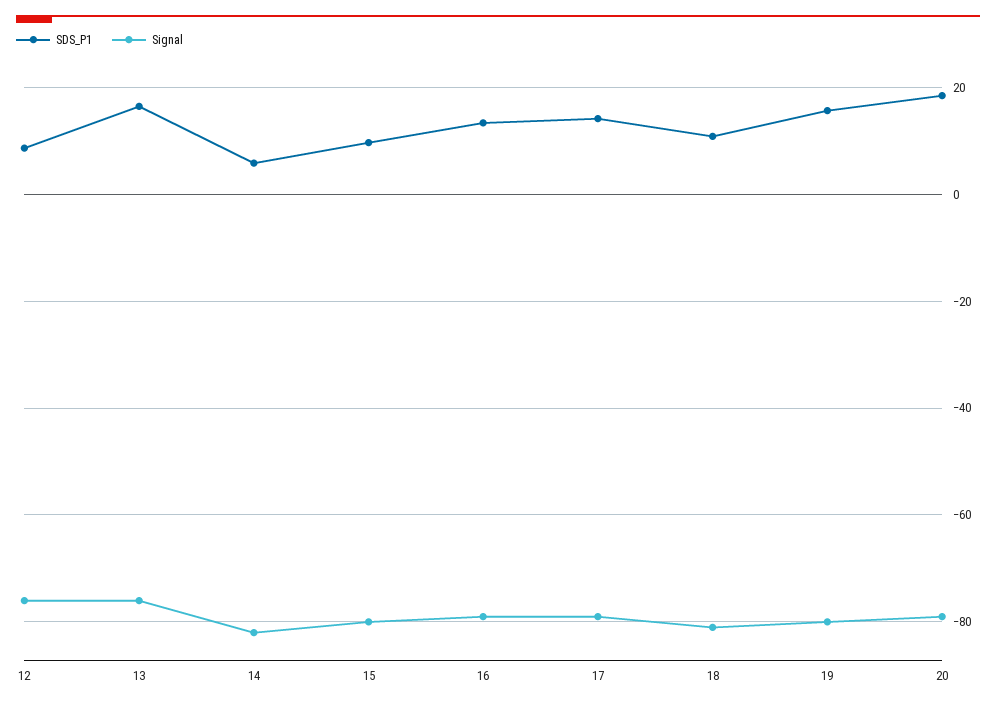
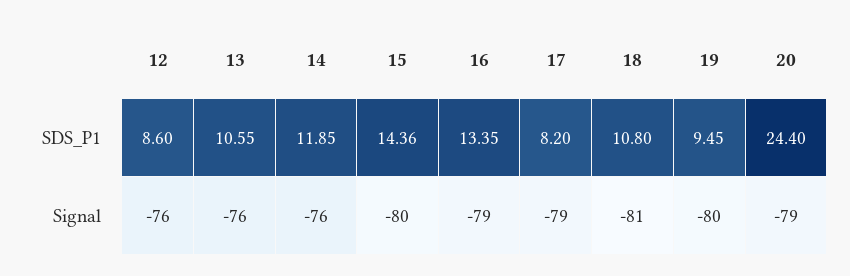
SDS_P1, 13: 16 -> 10.55
SDS_P1, 14: 6 -> 11.85
Signal, 14: -82 -> -76
SDS_P1, 15: 10 -> 14.36
SDS_P1, 17: 14 -> 8.2
SDS_P1, 19: 16 -> 9.45
SDS_P1, 20: 18 -> 24.4

